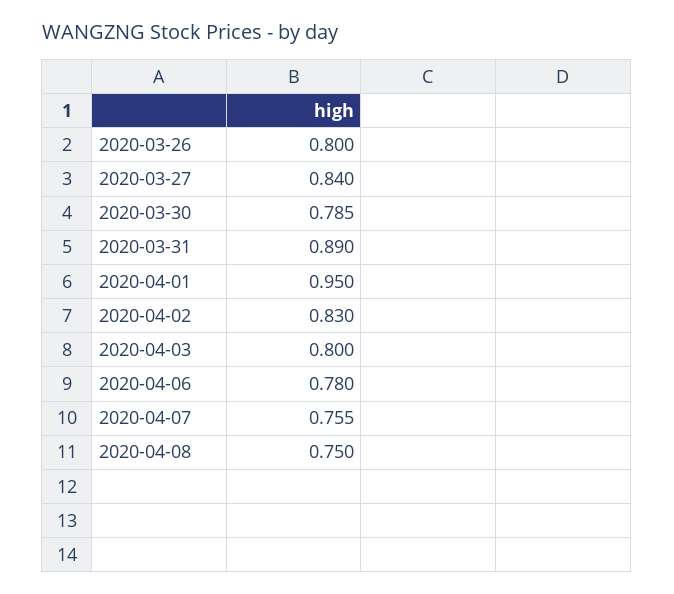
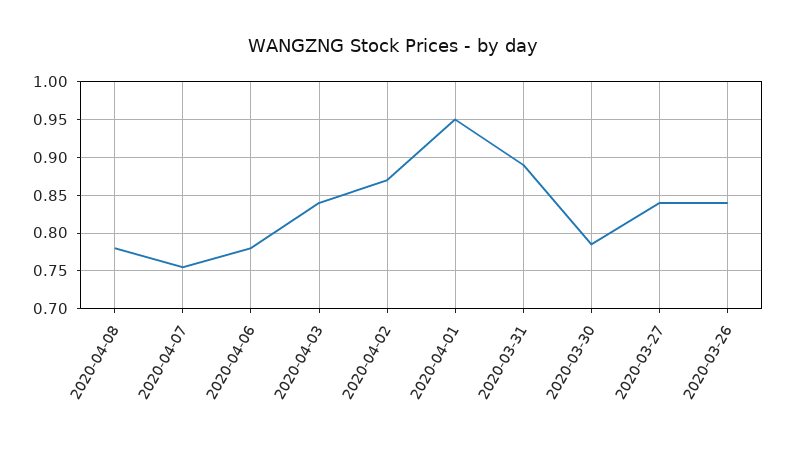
2020-03-26: 0.8 -> 0.84
2020-04-02: 0.83 -> 0.87
2020-04-03: 0.8 -> 0.84
2020-04-08: 0.75 -> 0.78

